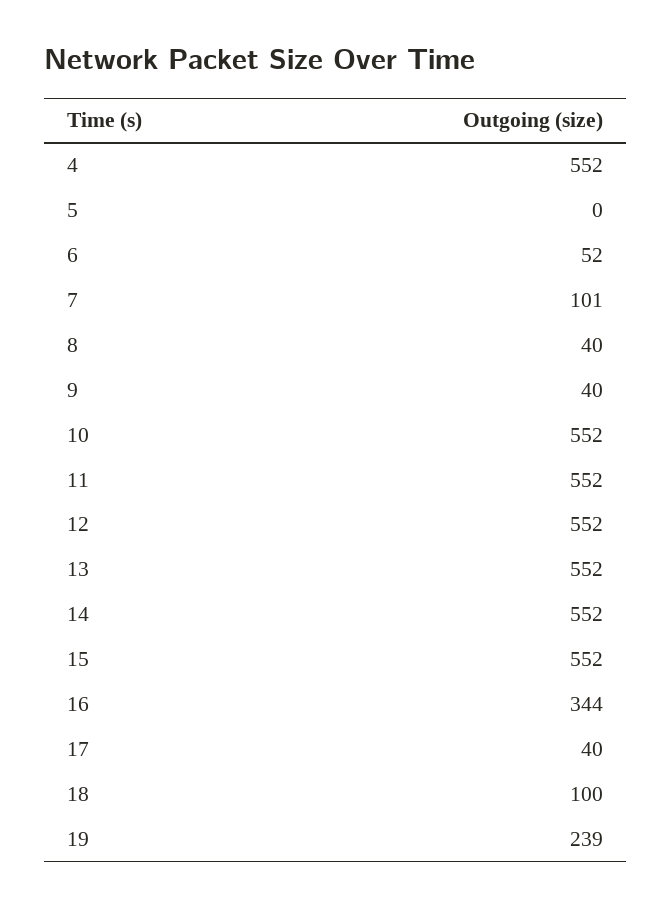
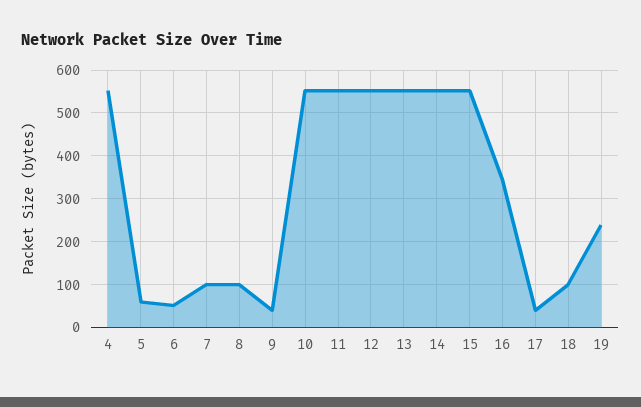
5: 0 -> 60
8: 40 -> 100

